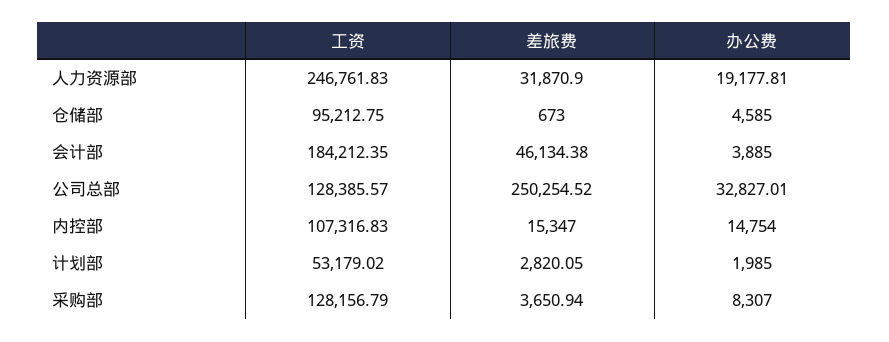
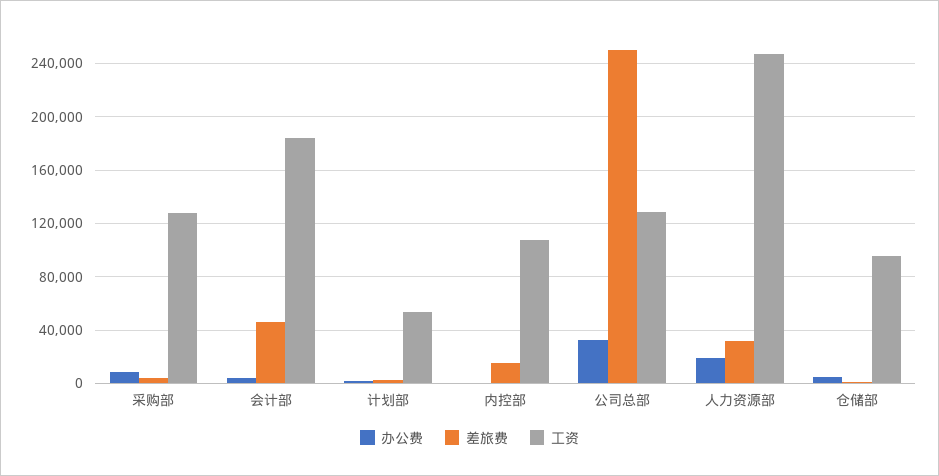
办公费, 内控部: 14754 -> 0

